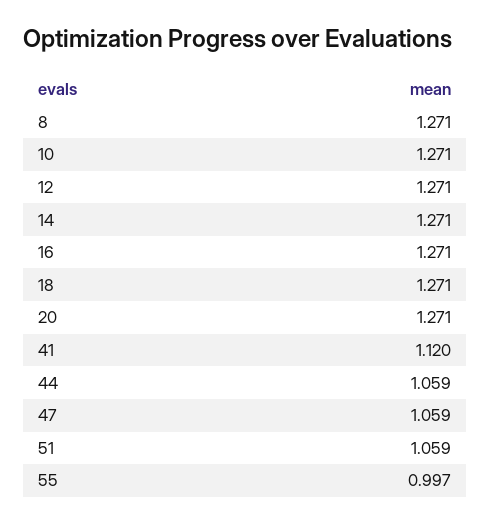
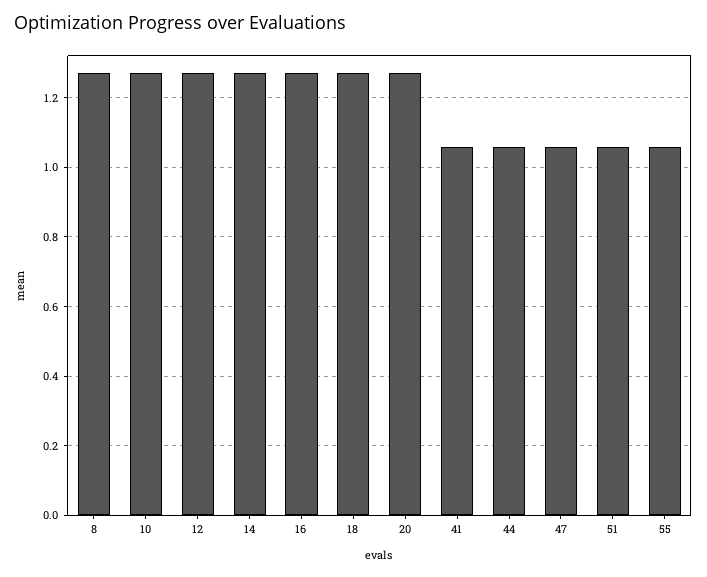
41: 1.12 -> 1.06
55: 0.997 -> 1.06

